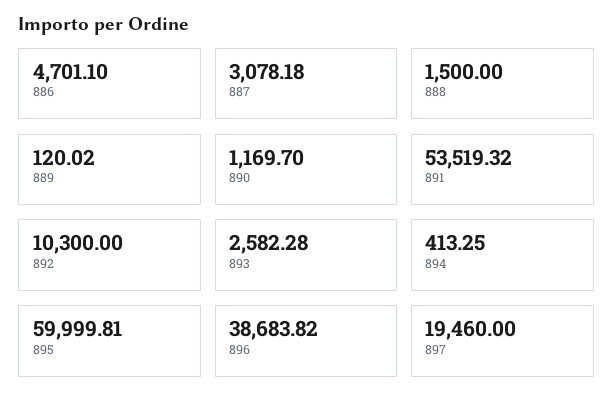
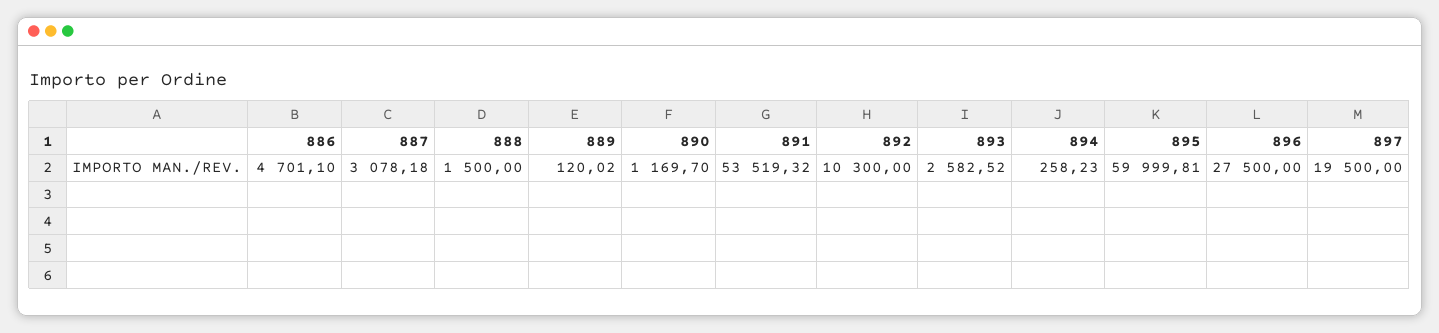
893: 2582.28 -> 2582.52
894: 413.25 -> 258.23
896: 38683.82 -> 27500
897: 19460 -> 19500

